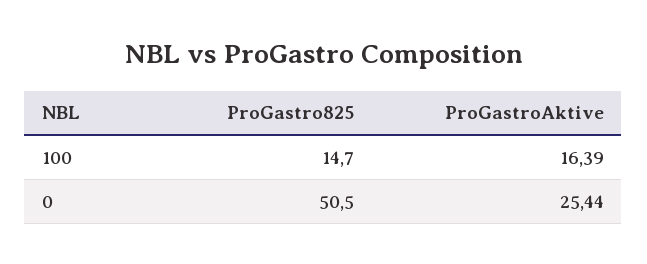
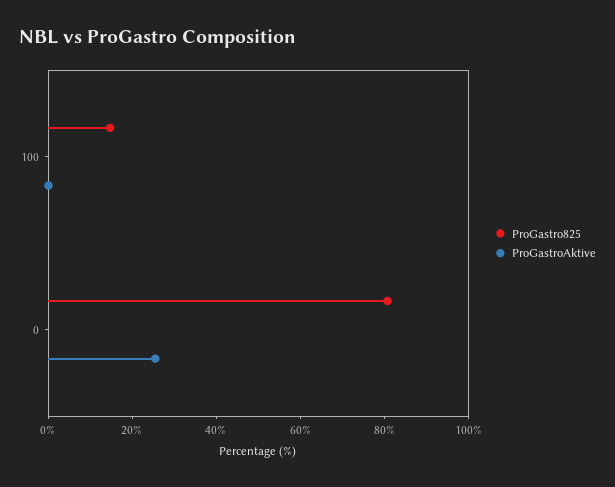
ProGastroAktive, 100: 16.39 -> 0
ProGastro825, 0: 50.5 -> 80

